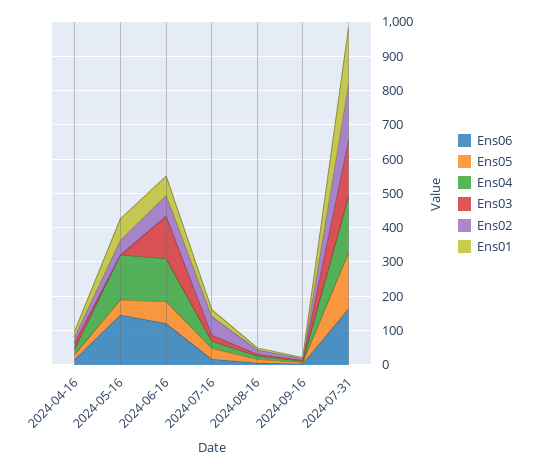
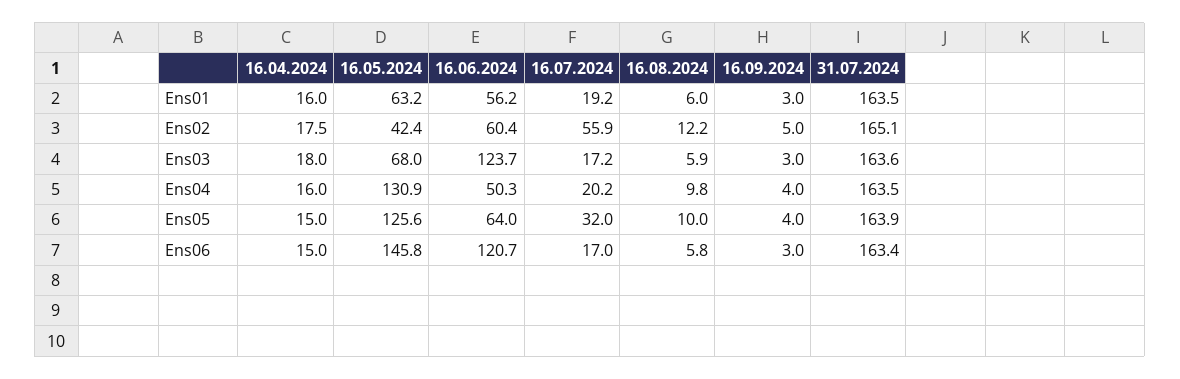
Ens05, 2024-05-16: 50 -> 125.6
Ens03, 2024-05-16: 0 -> 68
Ens04, 2024-06-16: 125 -> 50.3

